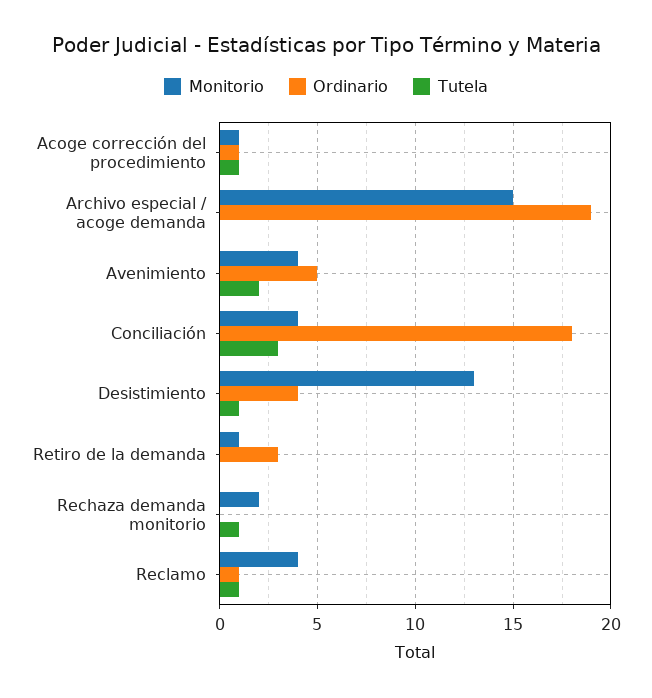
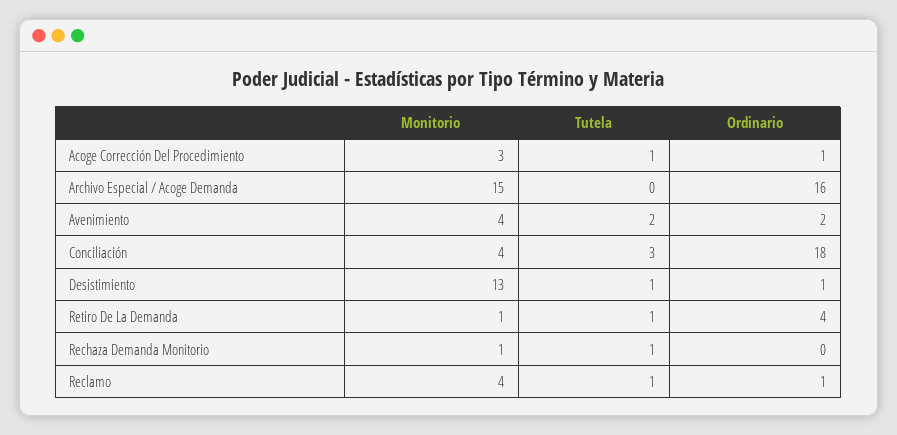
Monitorio, Acoge corrección del procedimiento: 1 -> 3
Ordinario, Archivo especial / acoge demanda: 19 -> 16
Ordinario, Avenimiento: 5 -> 2
Ordinario, Desistimiento: 4 -> 1
Ordinario, Retiro de la demanda: 3 -> 4
Tutela, Retiro de la demanda: 0 -> 1
Monitorio, Rechaza demanda monitorio: 2 -> 1

